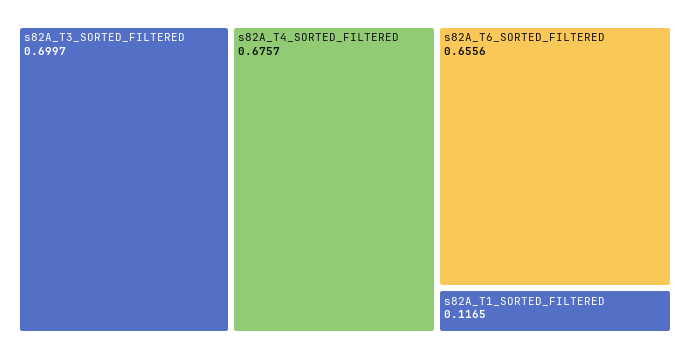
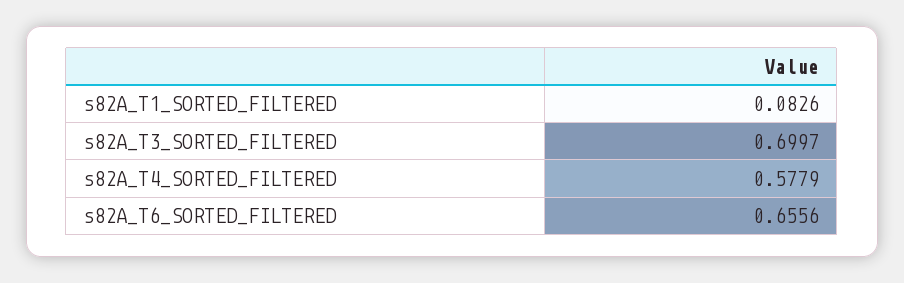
s82A_T4_SORTED_FILTERED: 0.6757 -> 0.5779
s82A_T1_SORTED_FILTERED: 0.1165 -> 0.0826

